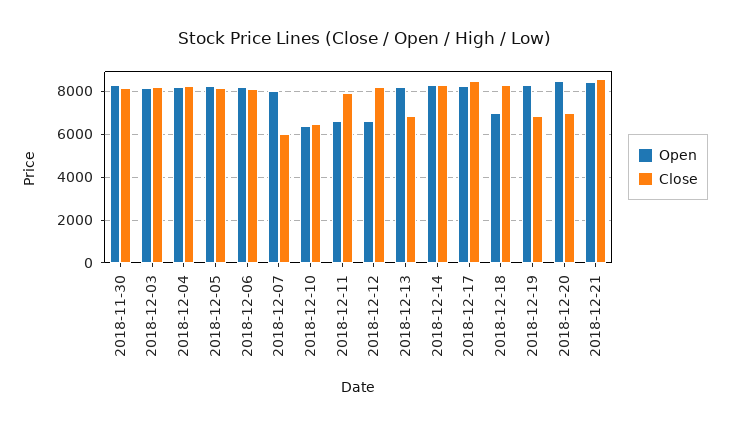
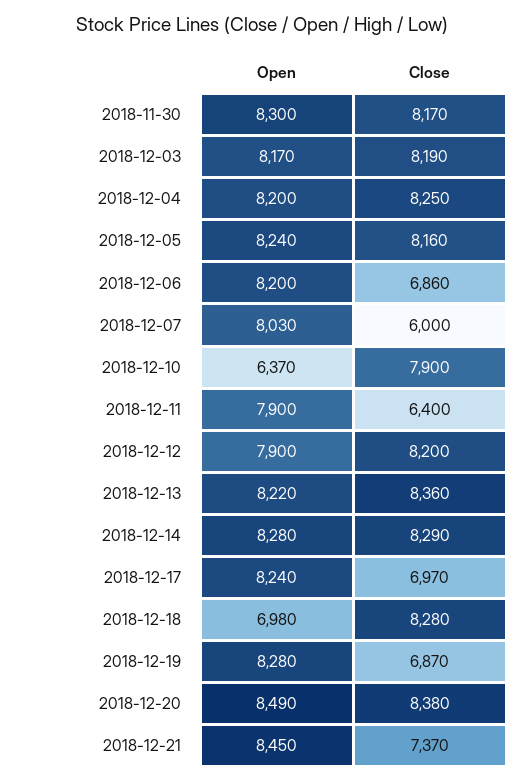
Close, 2018-12-06: 8000 -> 6860
Close, 2018-12-10: 6500 -> 7900
Open, 2018-12-11: 6500 -> 7900
Close, 2018-12-11: 8000 -> 6400
Open, 2018-12-12: 6500 -> 7900
Close, 2018-12-13: 7000 -> 8360
Close, 2018-12-17: 8500 -> 6970
Close, 2018-12-20: 7000 -> 8380
Close, 2018-12-21: 8500 -> 7370

